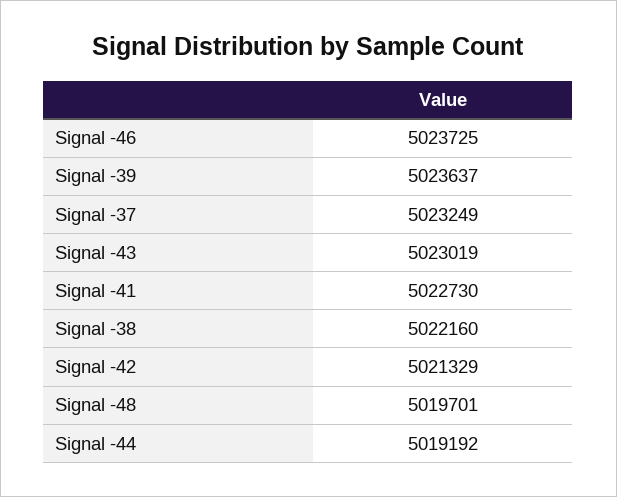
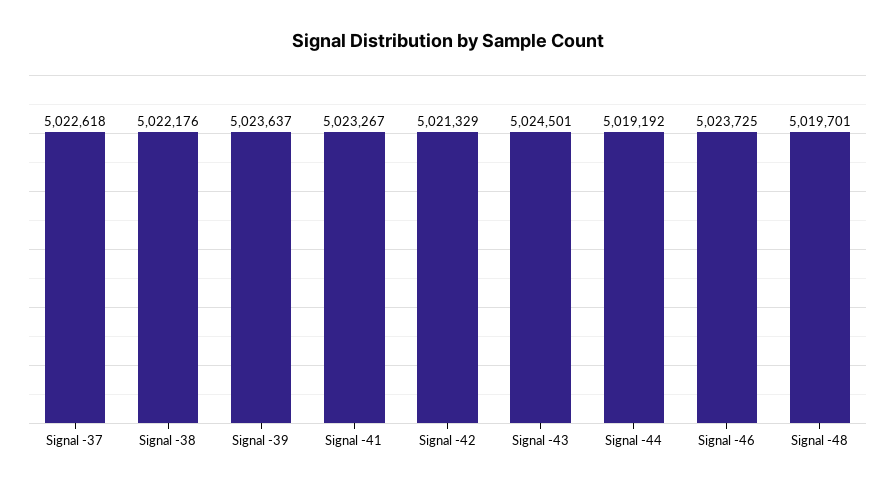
Signal -37: 5023249 -> 5022618
Signal -43: 5023019 -> 5024501
Signal -41: 5022730 -> 5023267
Signal -38: 5022160 -> 5022176

